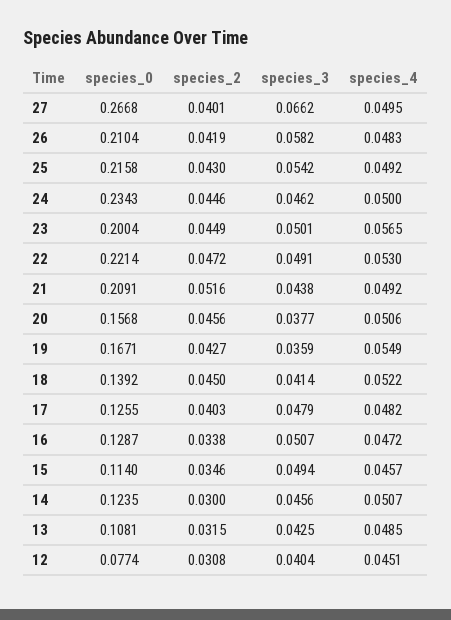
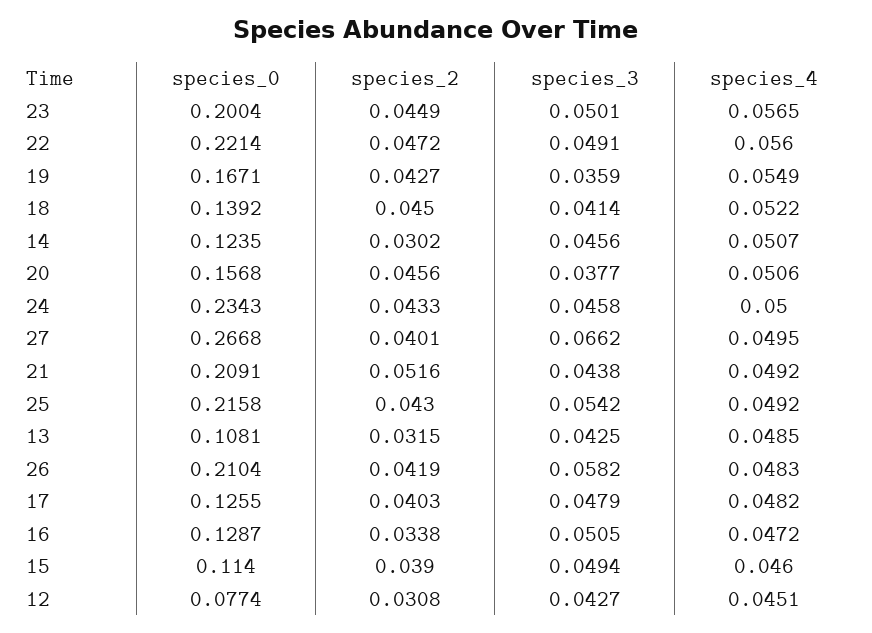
species_2, 24: 0.0446 -> 0.0433
species_3, 24: 0.0462 -> 0.0458
species_4, 22: 0.053 -> 0.056
species_3, 16: 0.0507 -> 0.0505
species_2, 15: 0.0346 -> 0.039
species_4, 15: 0.0457 -> 0.046
species_2, 14: 0.03 -> 0.0302
species_3, 12: 0.0404 -> 0.0427

